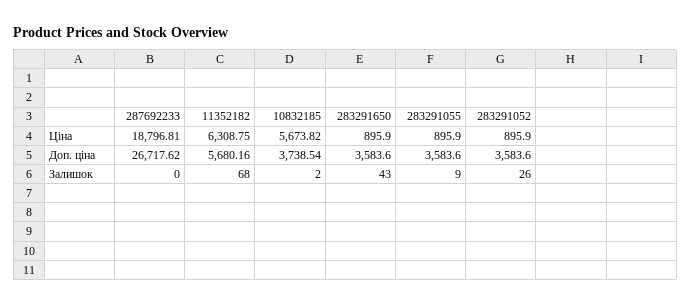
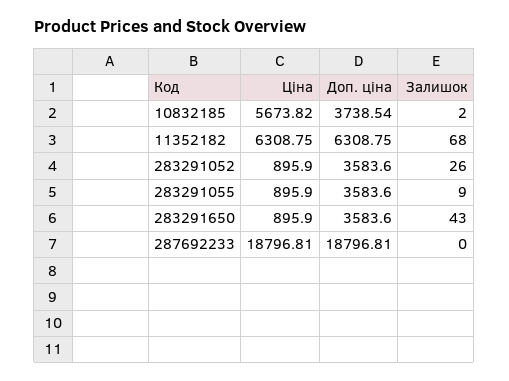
287692233, Доп. ціна: 26717.62 -> 18796.81
11352182, Доп. ціна: 5680.16 -> 6308.75

